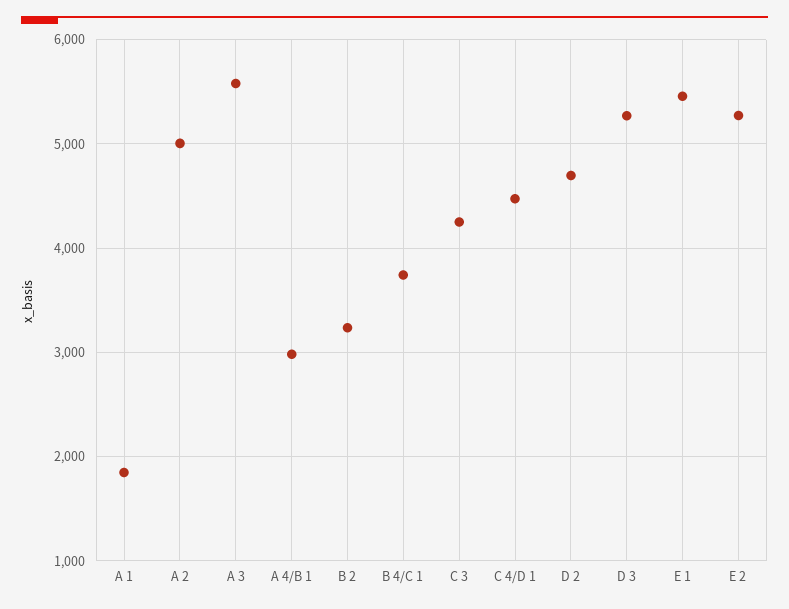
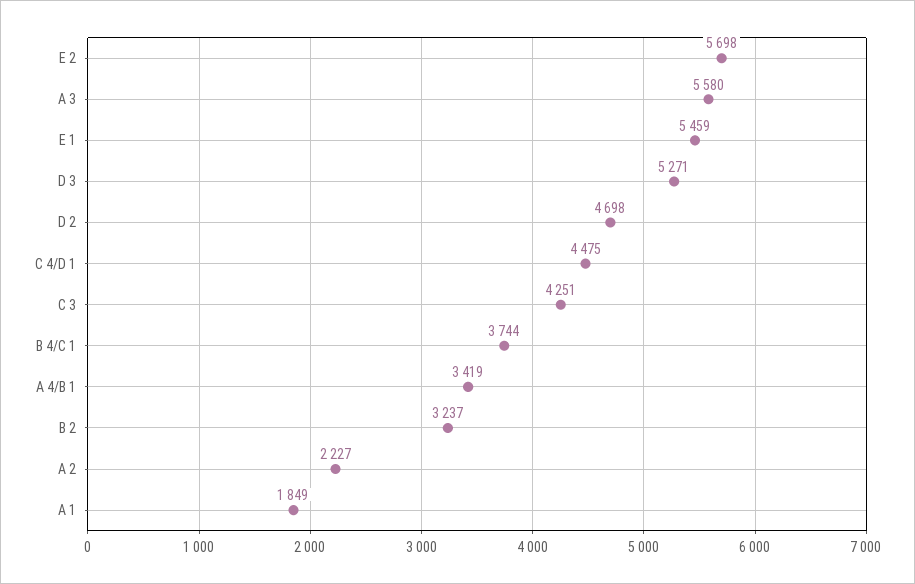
A 2: 5000 -> 2227
A 4/B 1: 3000 -> 3419
E 2: 5300 -> 5698

